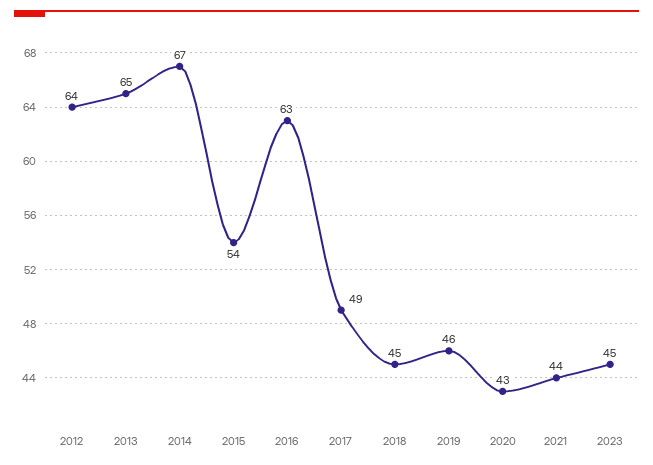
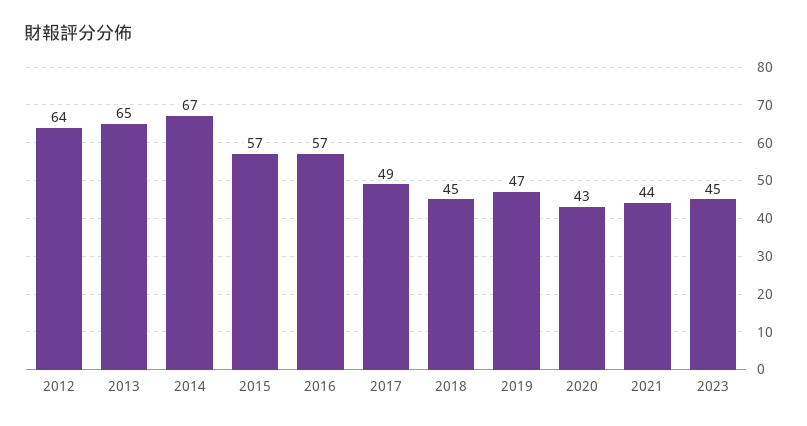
2015: 54 -> 57
2016: 63 -> 57
2019: 46 -> 47

